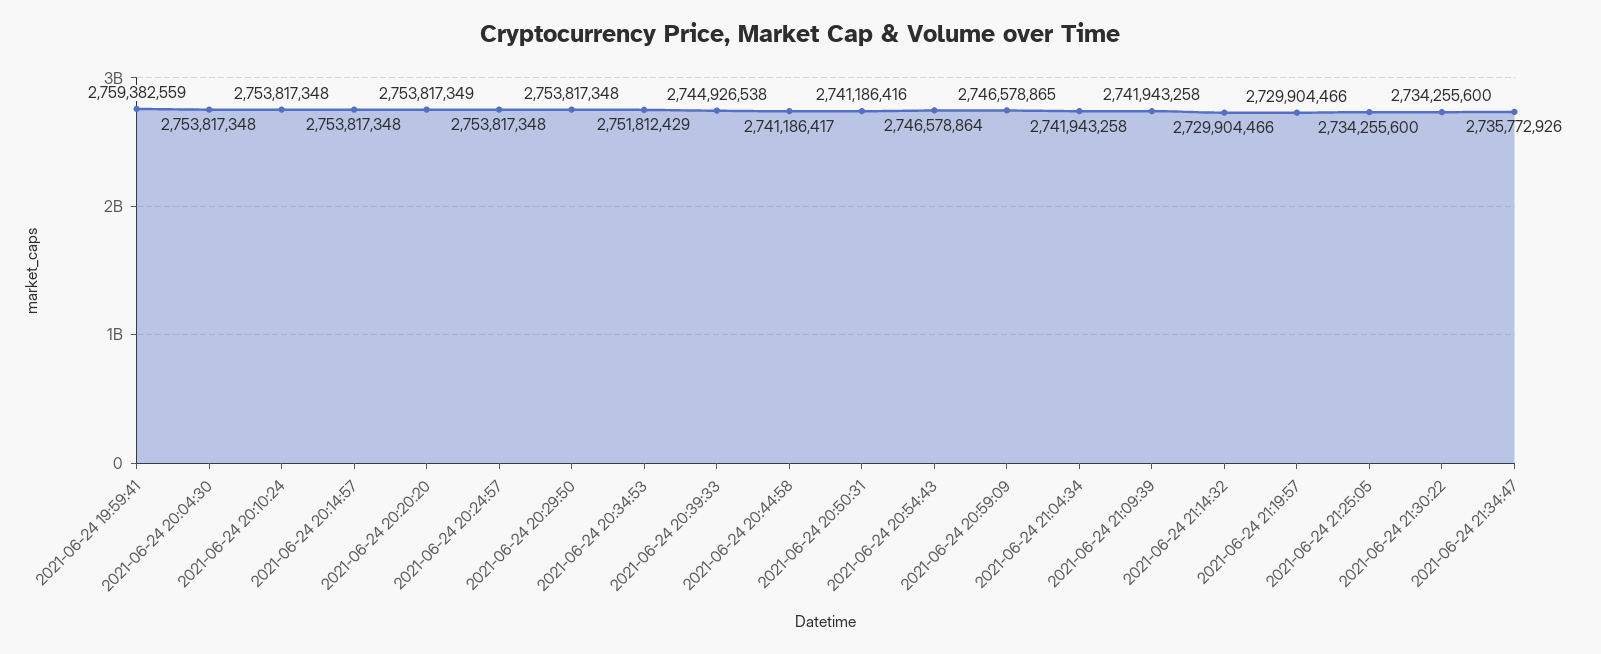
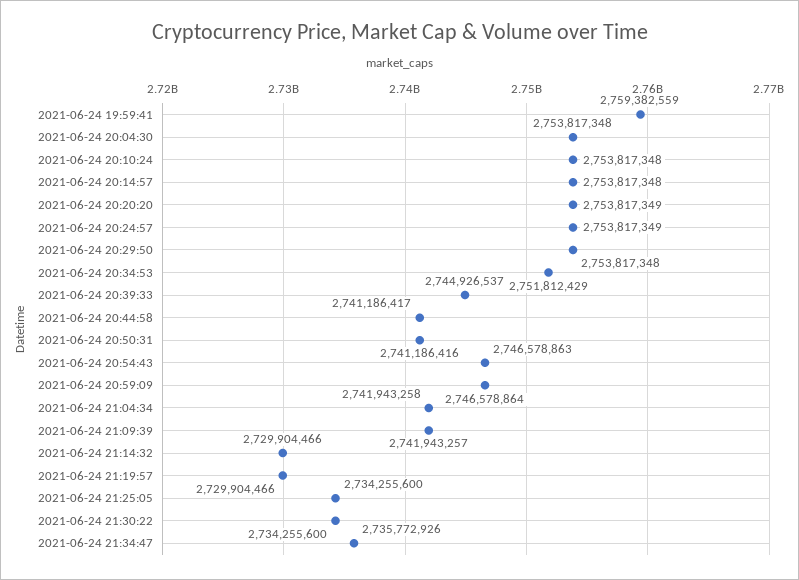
2021-06-24 20:24:57: 2753817348 -> 2753817349
2021-06-24 20:39:33: 2744926538 -> 2744926537
2021-06-24 20:54:43: 2746578864 -> 2746578863
2021-06-24 20:59:09: 2746578865 -> 2746578864
2021-06-24 21:09:39: 2741943258 -> 2741943257

